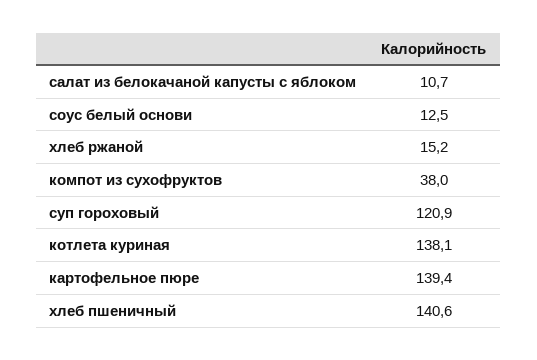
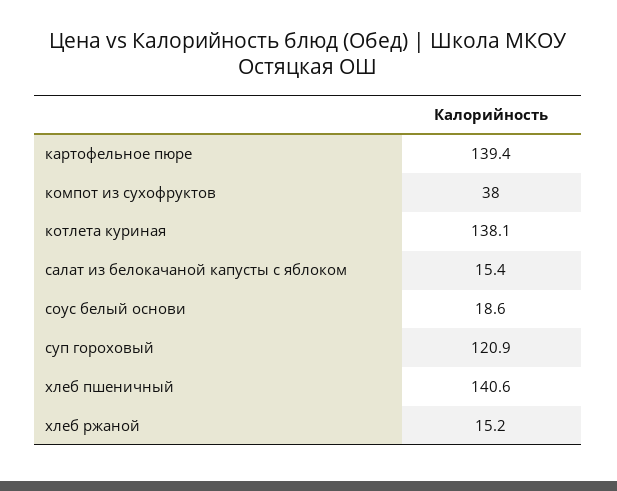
салат из белокачаной капусты с яблоком: 10.7 -> 15.4
соус белый основи: 12.5 -> 18.6

